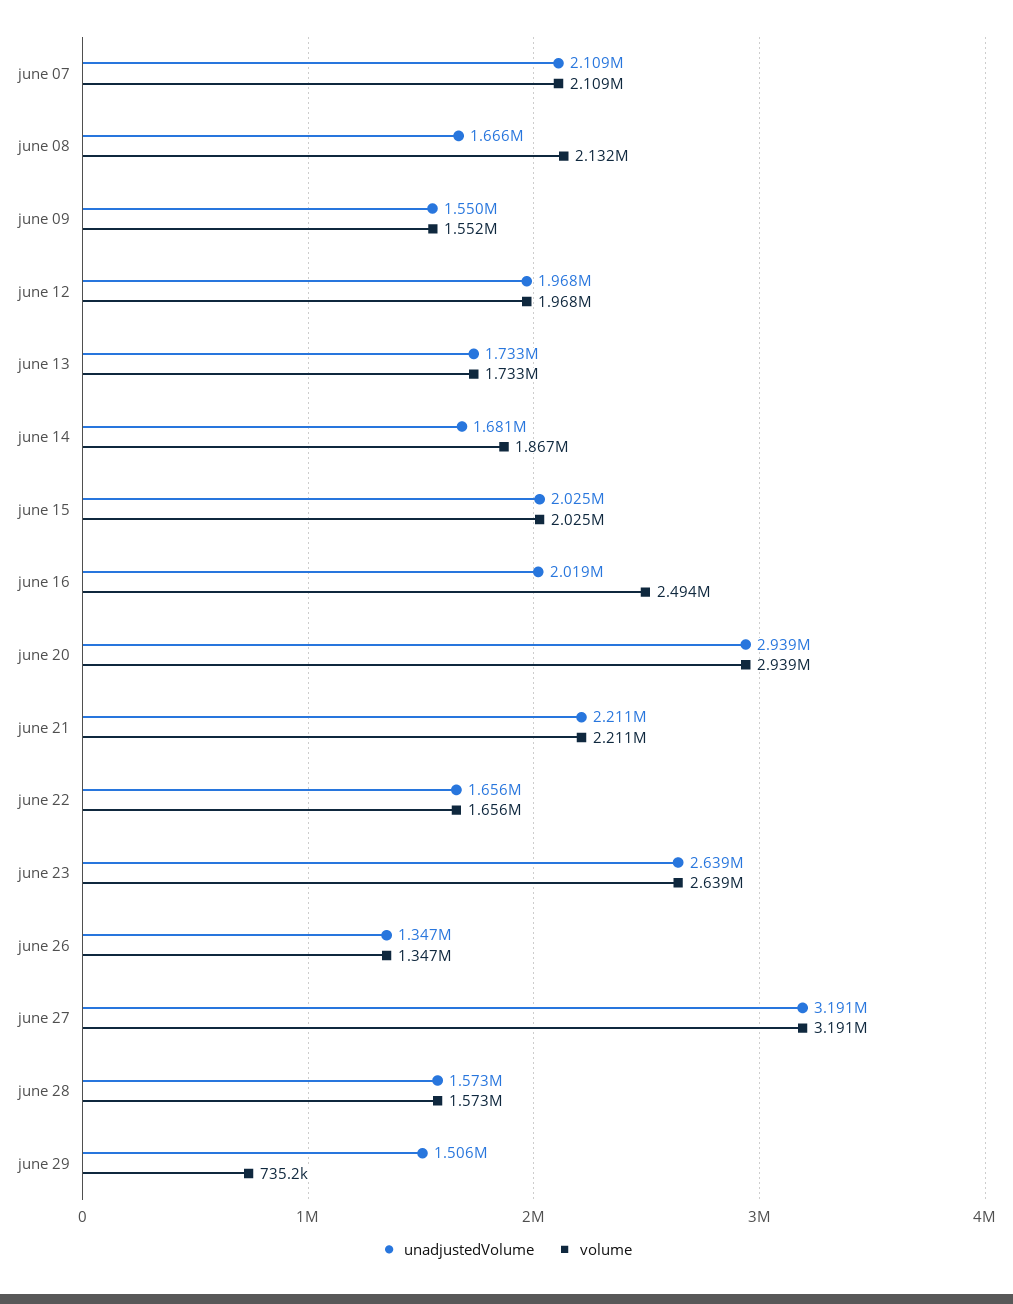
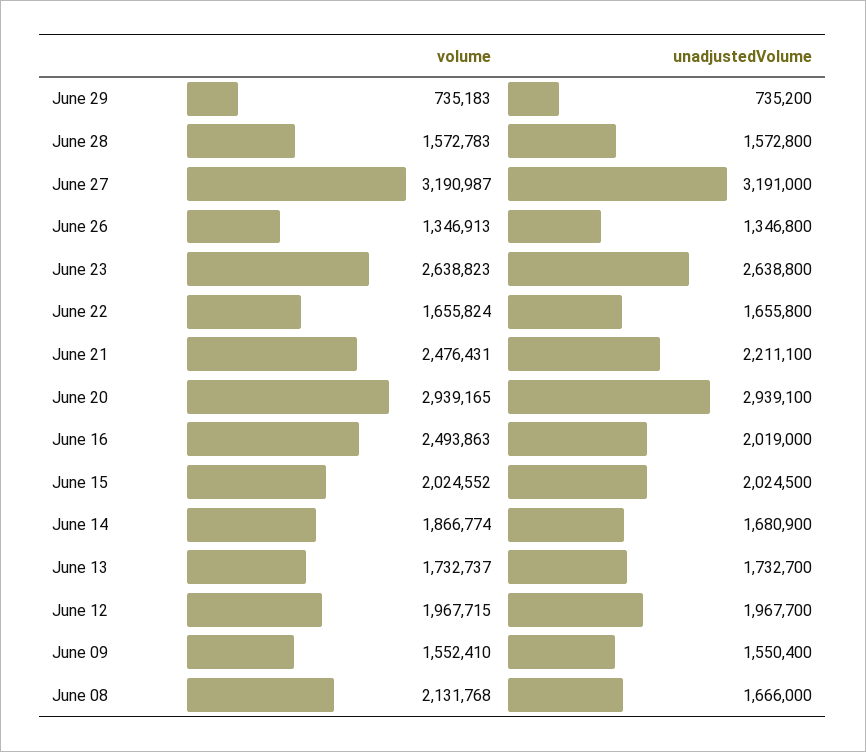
unadjustedVolume, june 07: 2109000 -> none
volume, june 07: 2109000 -> none
volume, june 21: 2211000 -> 2476431
unadjustedVolume, june 29: 1506000 -> 735200

